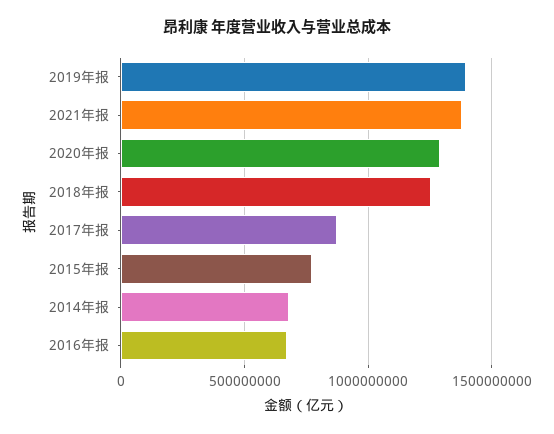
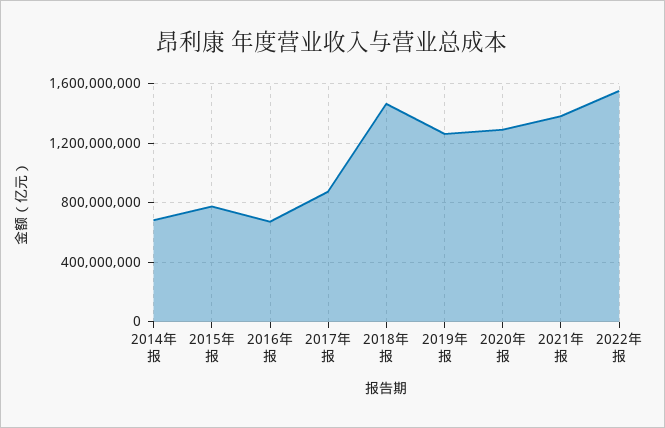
2019年报: 1400000000 -> 1250000000
2018年报: 1250000000 -> 1450000000
2022年报: none -> 1550000000

